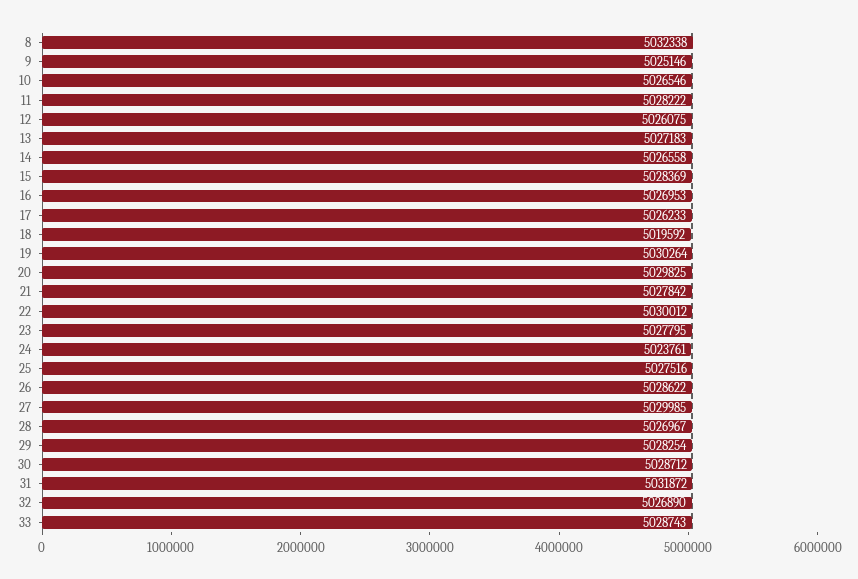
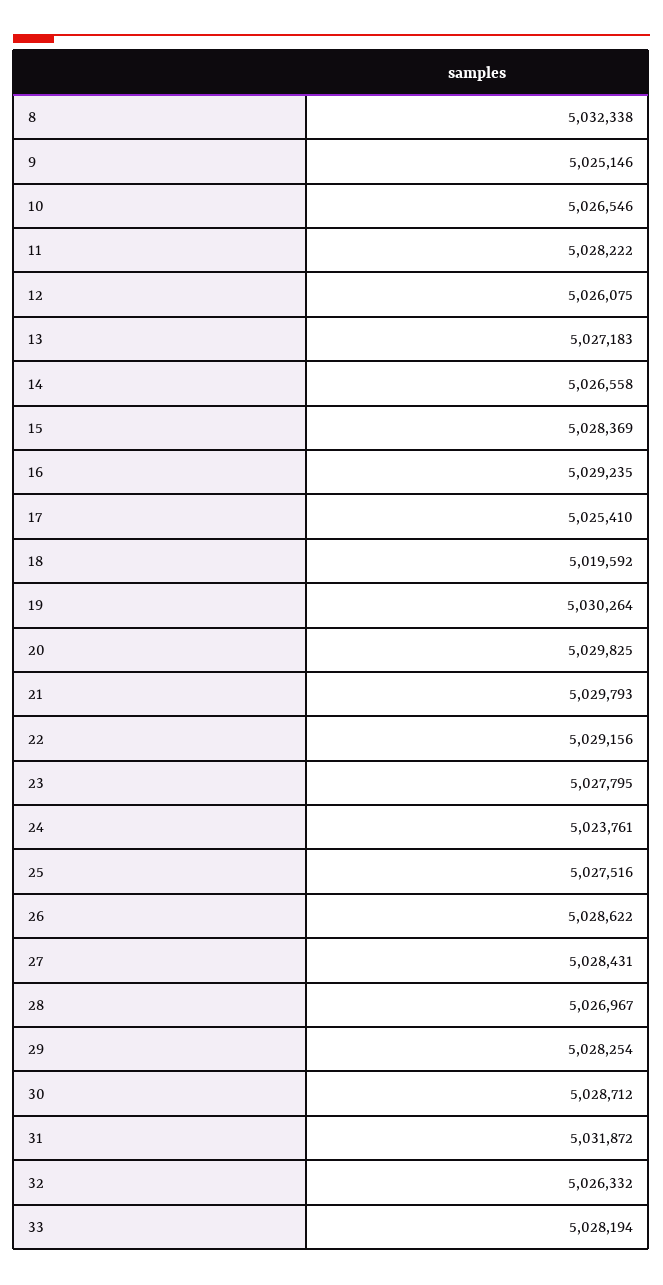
16: 5026953 -> 5029235
17: 5026233 -> 5025410
21: 5027842 -> 5029793
22: 5030012 -> 5029156
27: 5029985 -> 5028431
32: 5026890 -> 5026332
33: 5028743 -> 5028194

